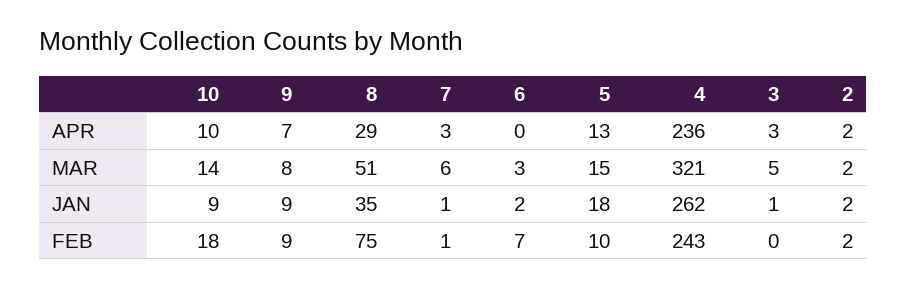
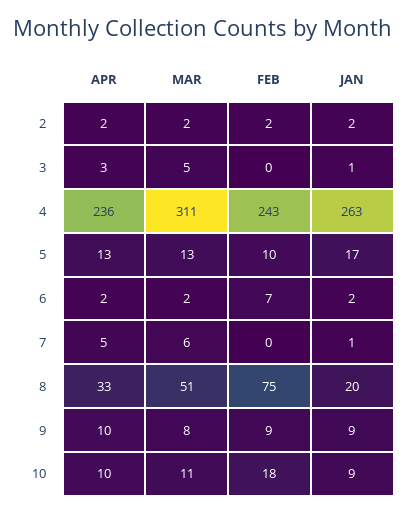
9, APR: 7 -> 10
8, APR: 29 -> 33
7, APR: 3 -> 5
6, APR: 0 -> 2
10, MAR: 14 -> 11
6, MAR: 3 -> 2
5, MAR: 15 -> 13
4, MAR: 321 -> 311
8, JAN: 35 -> 20
5, JAN: 18 -> 17
4, JAN: 262 -> 263
7, FEB: 1 -> 0

